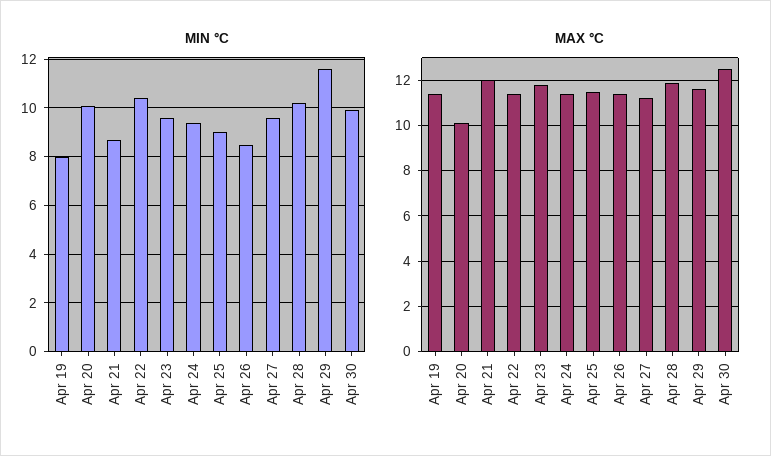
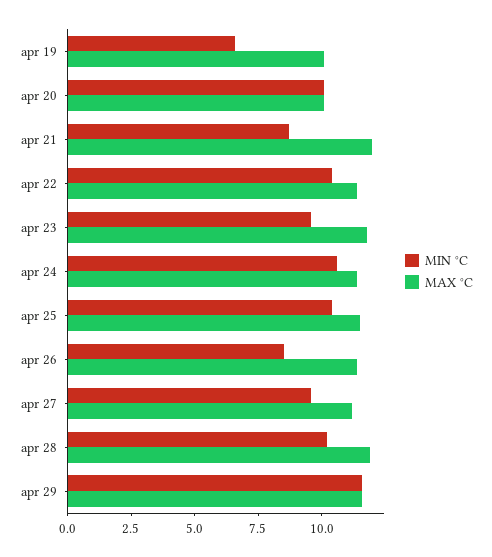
MIN °C, Apr 19: 8 -> 6.5
MIN °C, Apr 24: 9.5 -> 10.5
MIN °C, Apr 25: 9 -> 10.5
MIN °C, Apr 30: 10 -> none
MAX °C, Apr 19: 11.5 -> 10
MAX °C, Apr 30: 12.5 -> none

